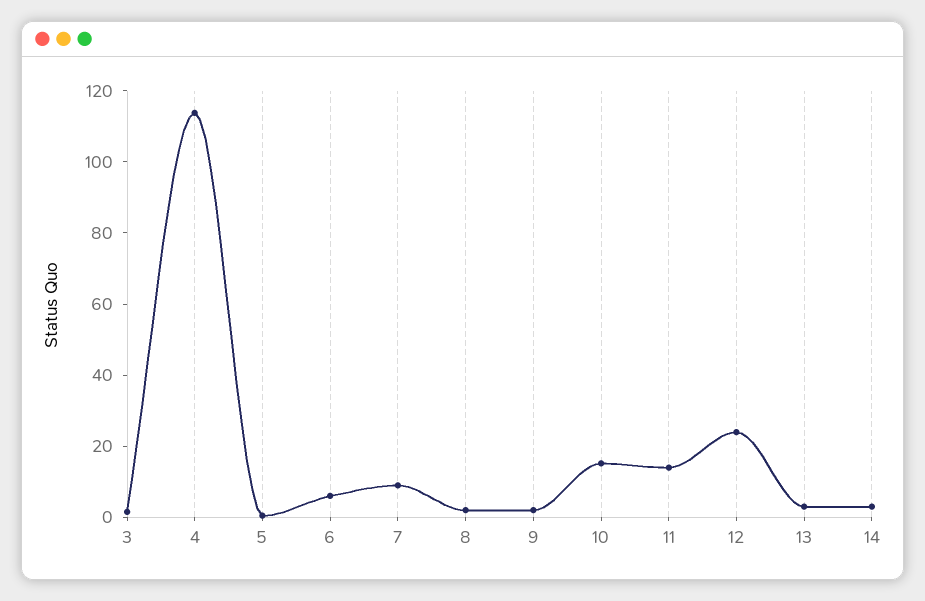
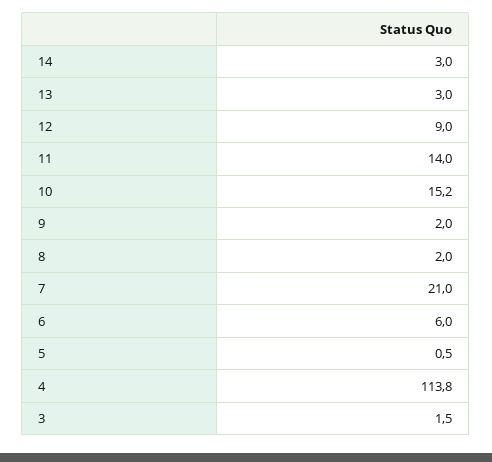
7: 10 -> 21
12: 25 -> 9

